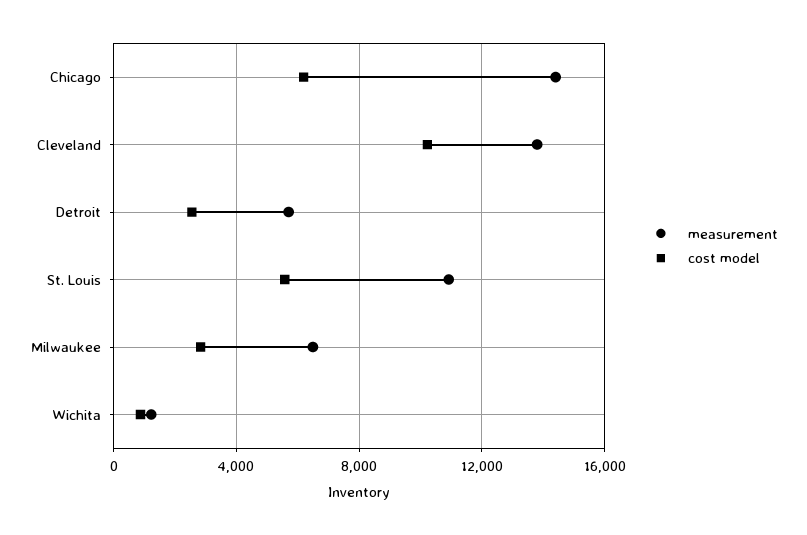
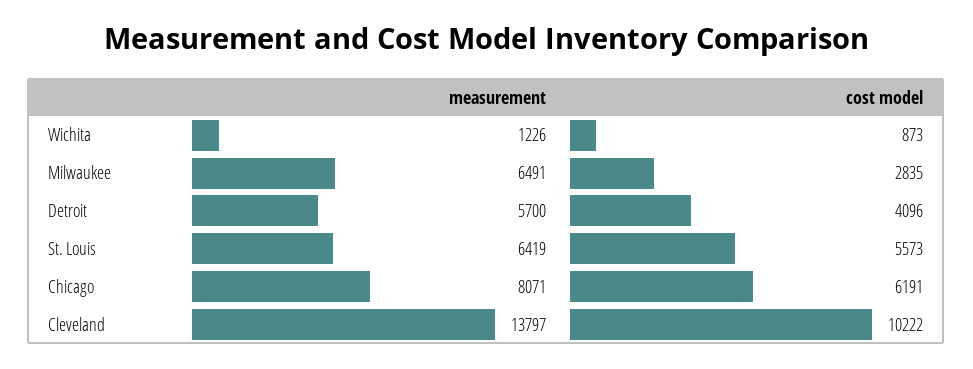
measurement, Chicago: 14500 -> 8071
cost model, Detroit: 2500 -> 4096
measurement, St. Louis: 11000 -> 6419

